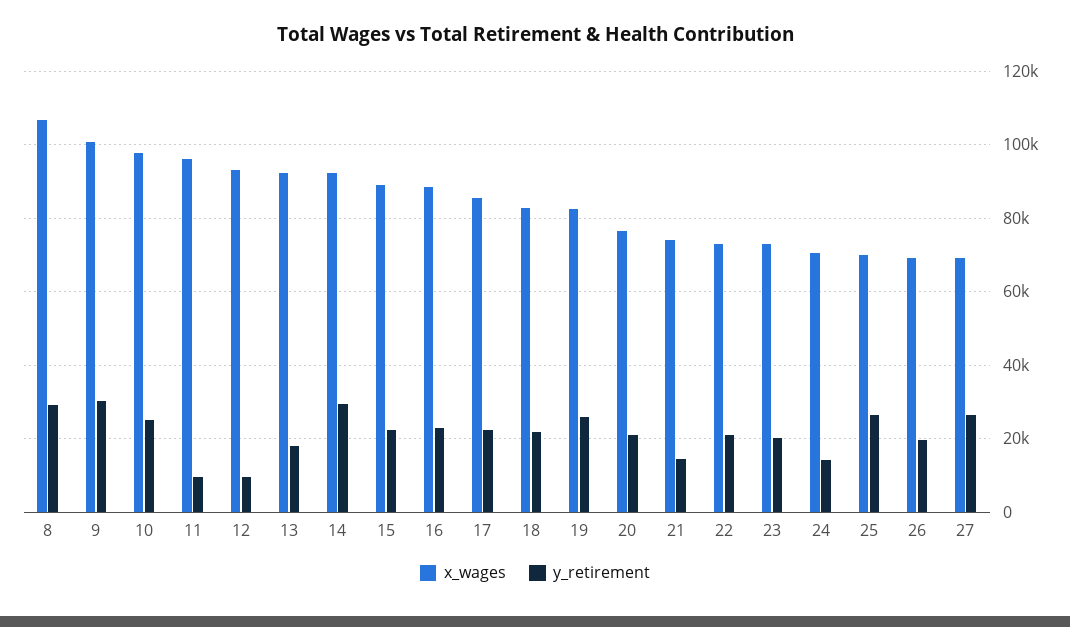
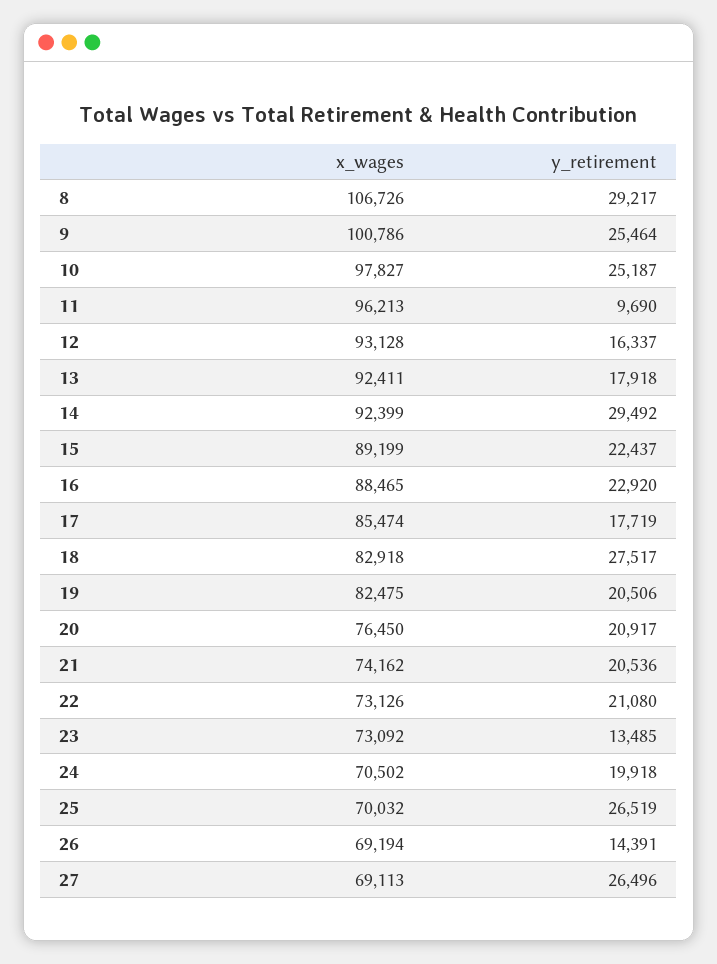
y_retirement, 9: 30000 -> 25464
y_retirement, 12: 10000 -> 16337
y_retirement, 17: 22000 -> 17719
y_retirement, 18: 22000 -> 27517
y_retirement, 19: 26000 -> 20506
y_retirement, 21: 14000 -> 20536
y_retirement, 23: 20000 -> 13485
y_retirement, 24: 14000 -> 19918
y_retirement, 26: 20000 -> 14391

